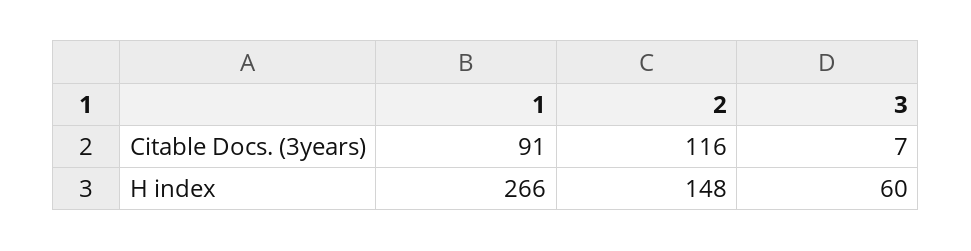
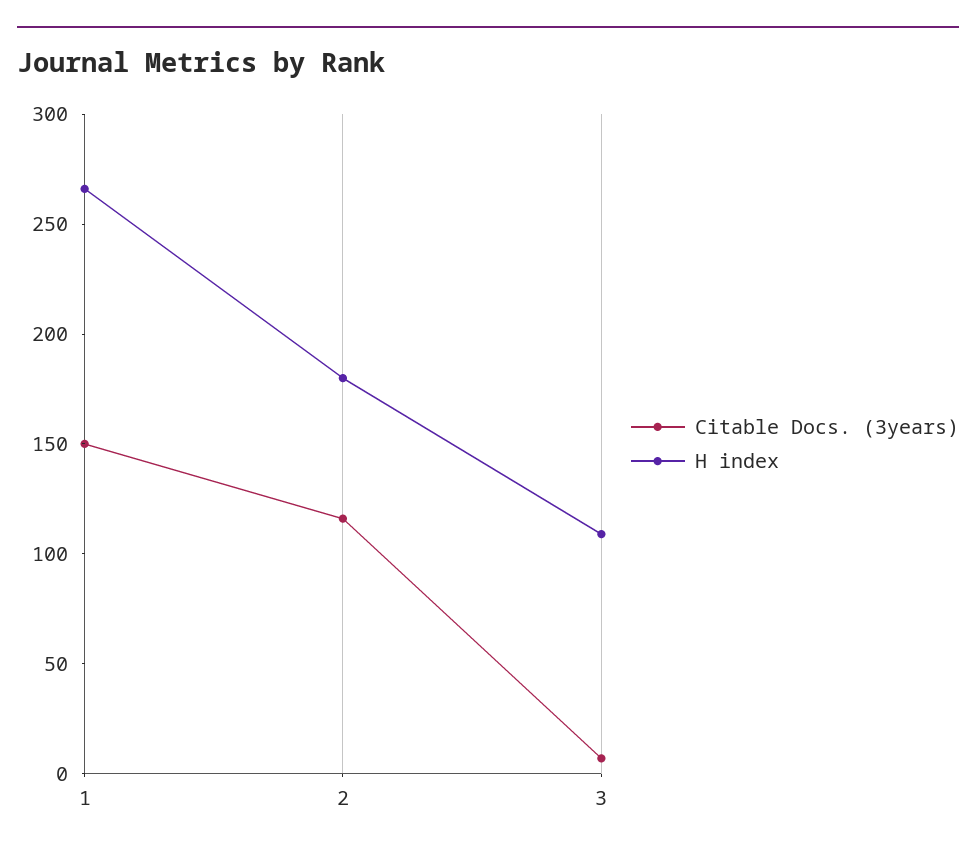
Citable Docs. (3years), 1: 91 -> 150
H index, 2: 148 -> 180
H index, 3: 60 -> 110

